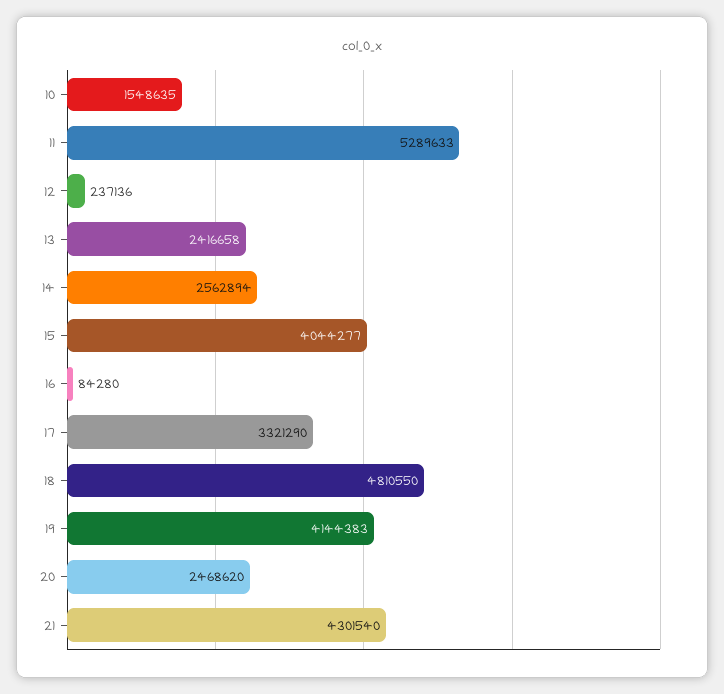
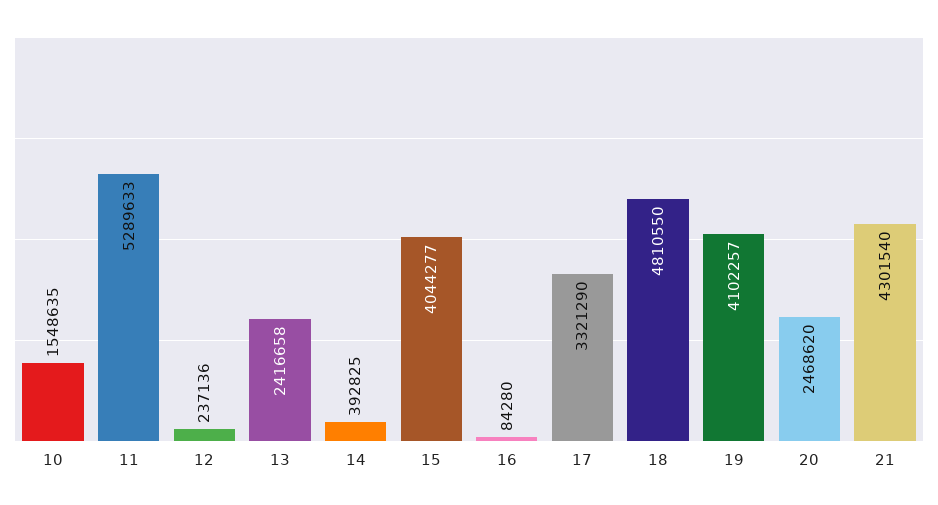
14: 2562894 -> 392825
19: 4144383 -> 4102257

